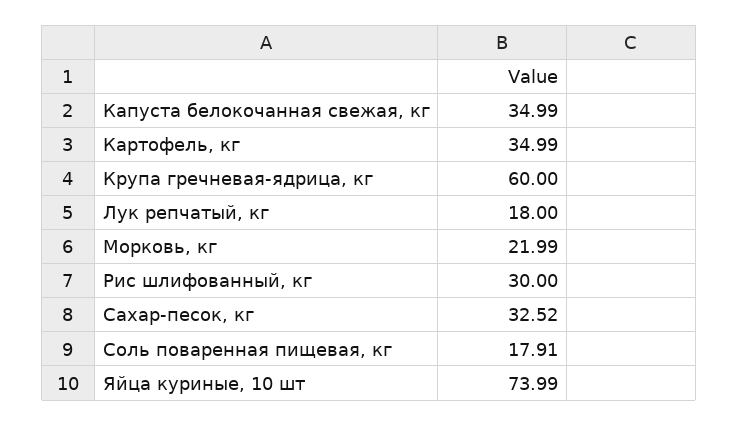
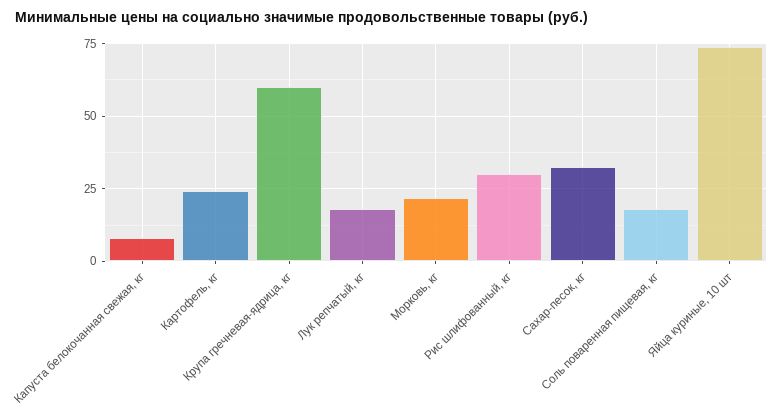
Капуста белокочанная свежая, кг: 34.99 -> 7.5
Картофель, кг: 34.99 -> 25

